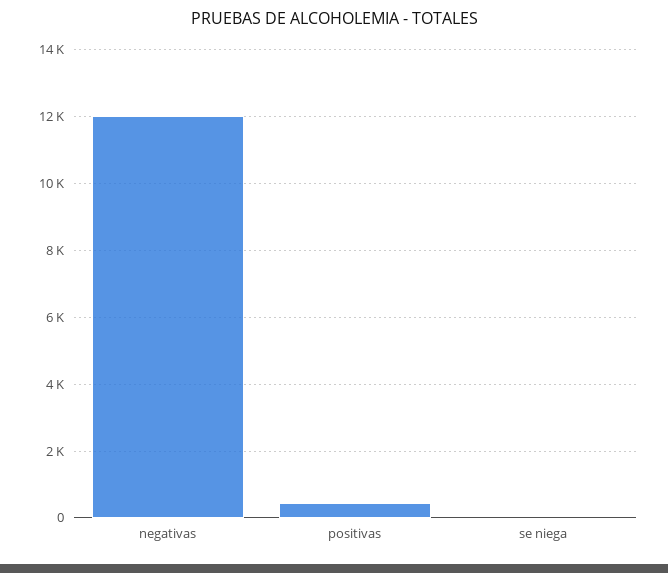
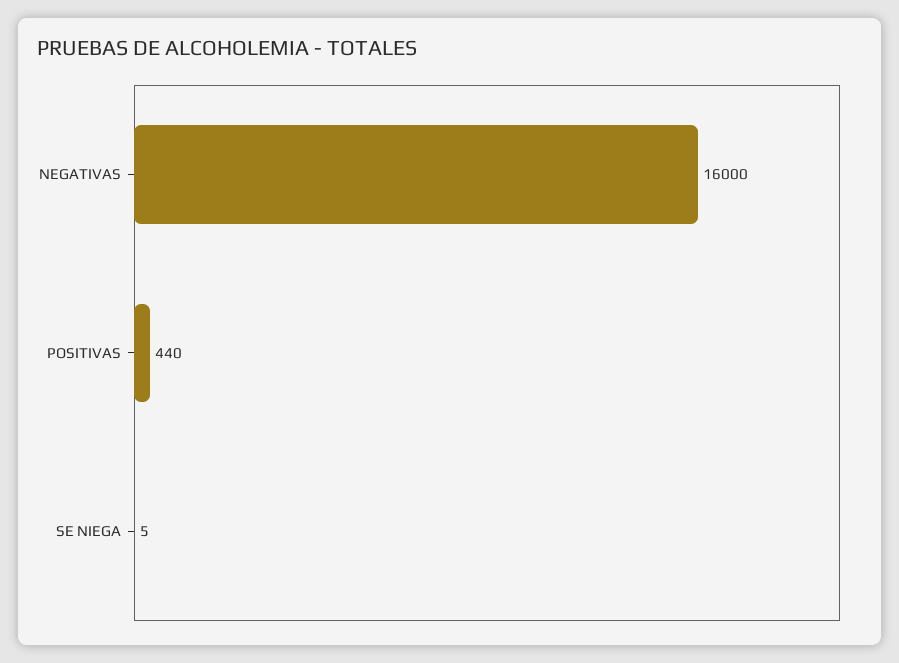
negativas: 12000 -> 16000

